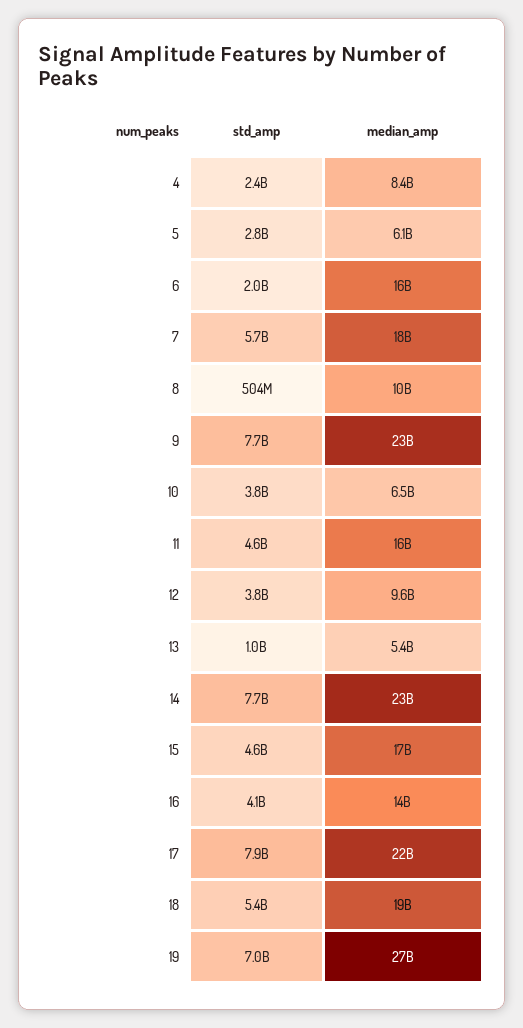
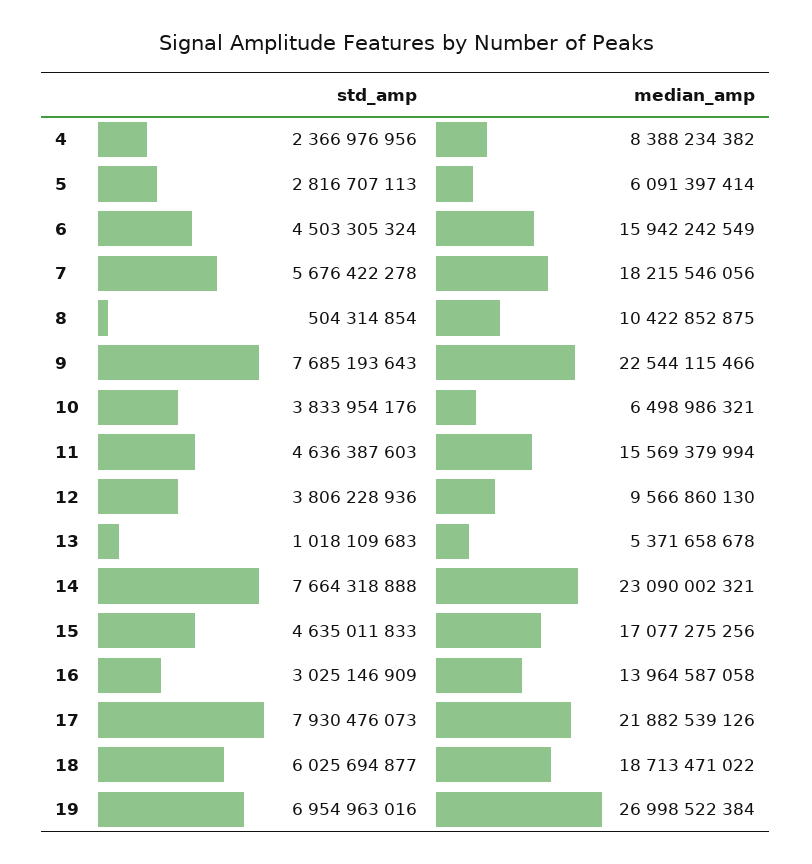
std_amp, 6: 2000000000 -> 4503305324
std_amp, 16: 4100000000 -> 3025146909
std_amp, 18: 5400000000 -> 6025694877

